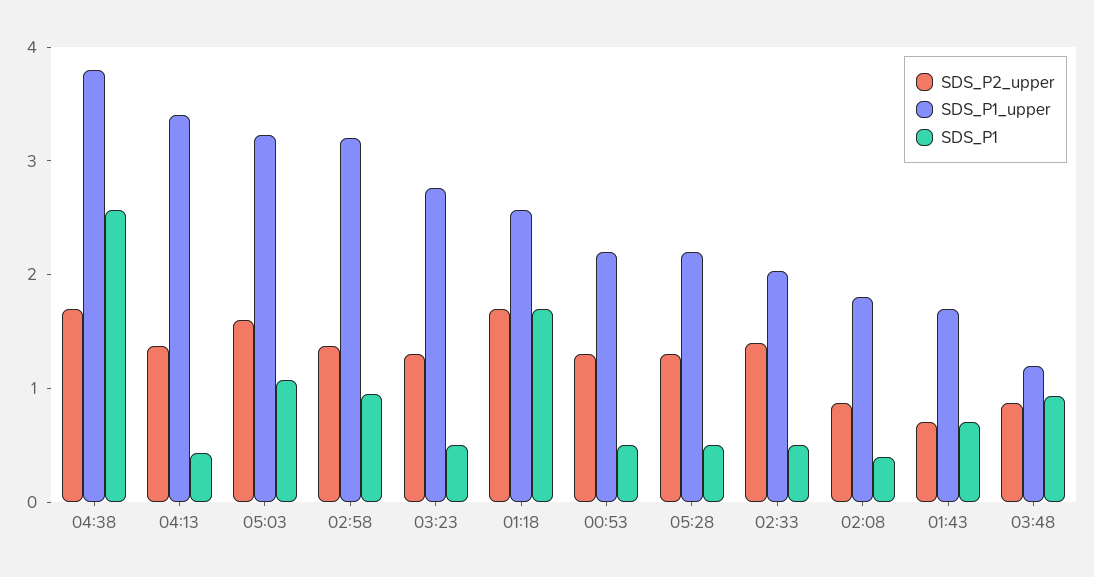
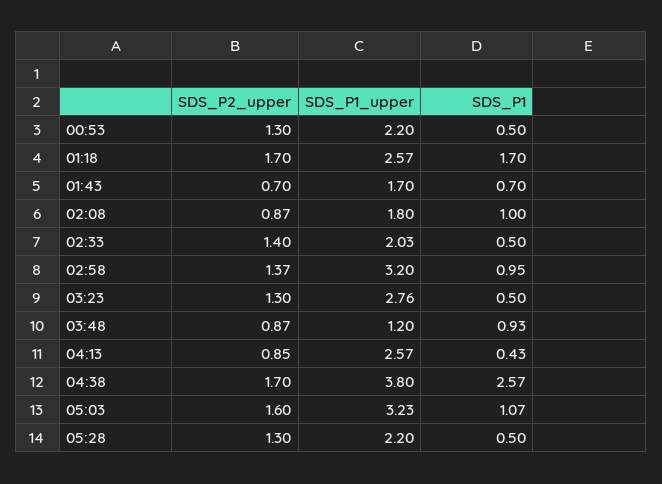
SDS_P2_upper, 04:13: 1.4 -> 0.85
SDS_P1_upper, 04:13: 3.4 -> 2.57
SDS_P1, 02:08: 0.4 -> 1

